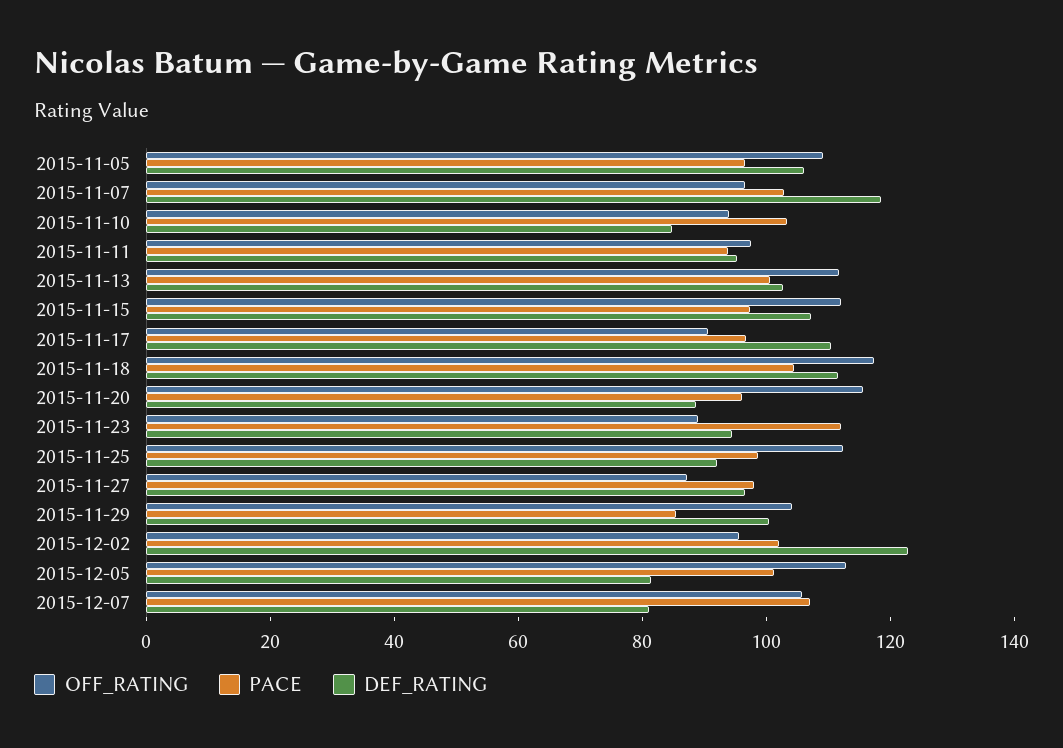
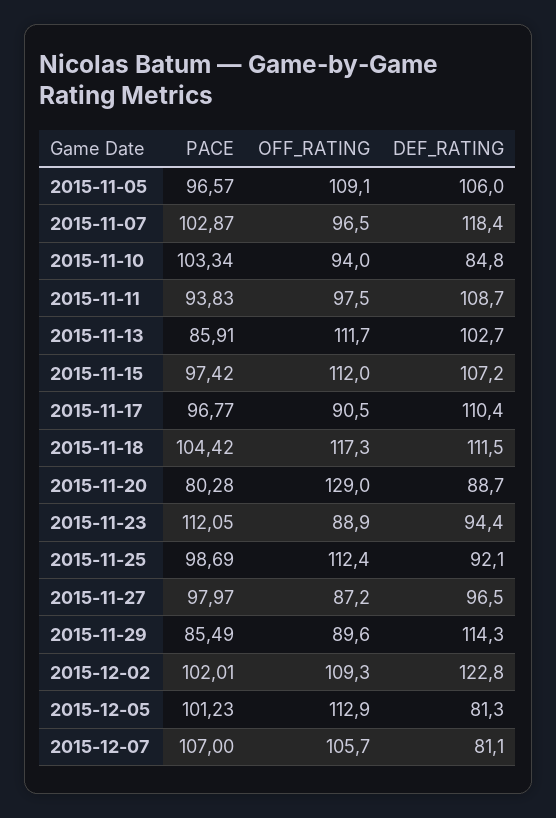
DEF_RATING, 2015-11-11: 95 -> 108.7
PACE, 2015-11-13: 100 -> 85.91
OFF_RATING, 2015-11-20: 115 -> 129
PACE, 2015-11-20: 95 -> 80.28
OFF_RATING, 2015-11-29: 105 -> 89.6
DEF_RATING, 2015-11-29: 100 -> 114.3
OFF_RATING, 2015-12-02: 95 -> 109.3

